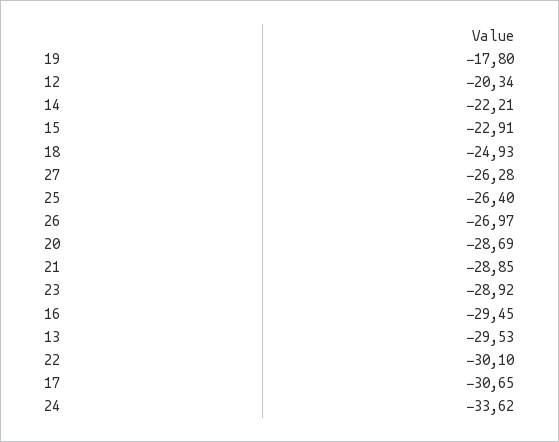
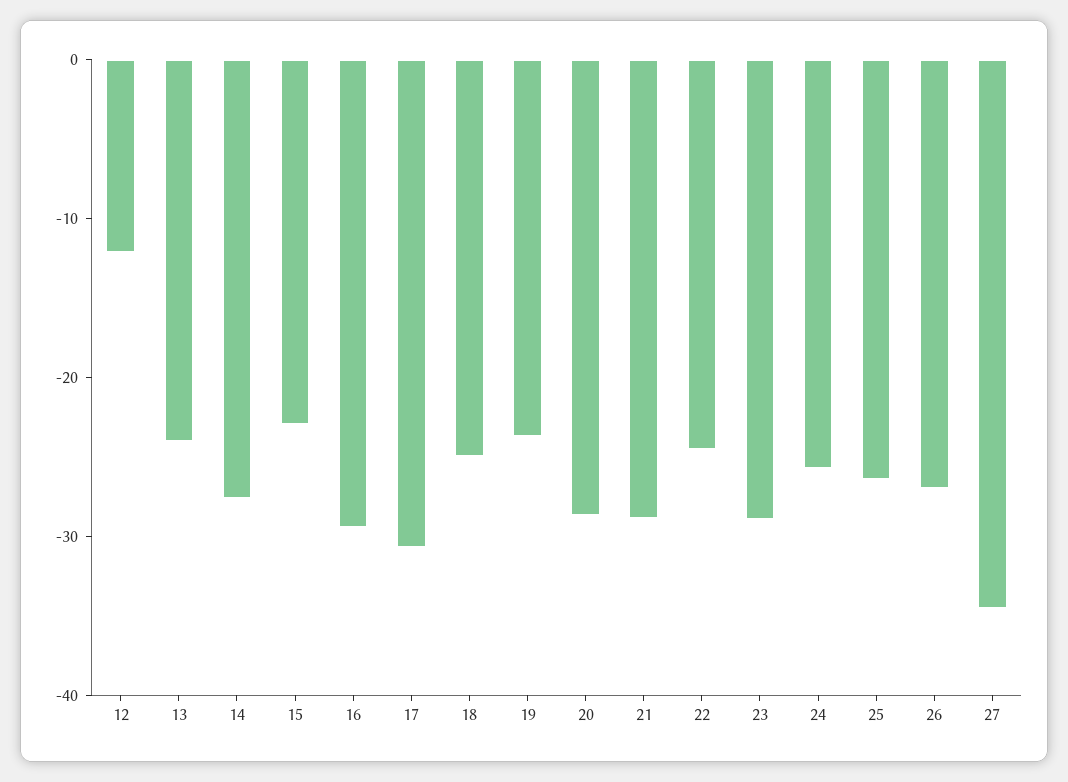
19: -17.8 -> -24
12: -20.34 -> -12
14: -22.21 -> -28
27: -26.28 -> -34
13: -29.53 -> -24
22: -30.1 -> -24
24: -33.62 -> -26

